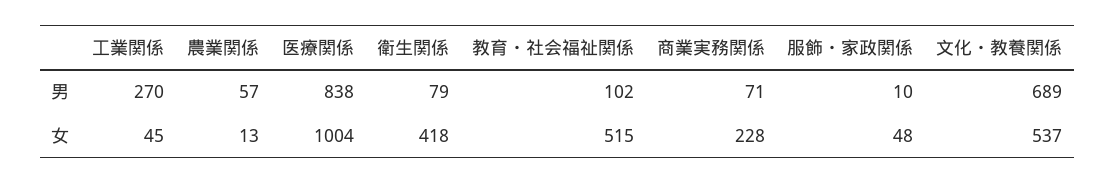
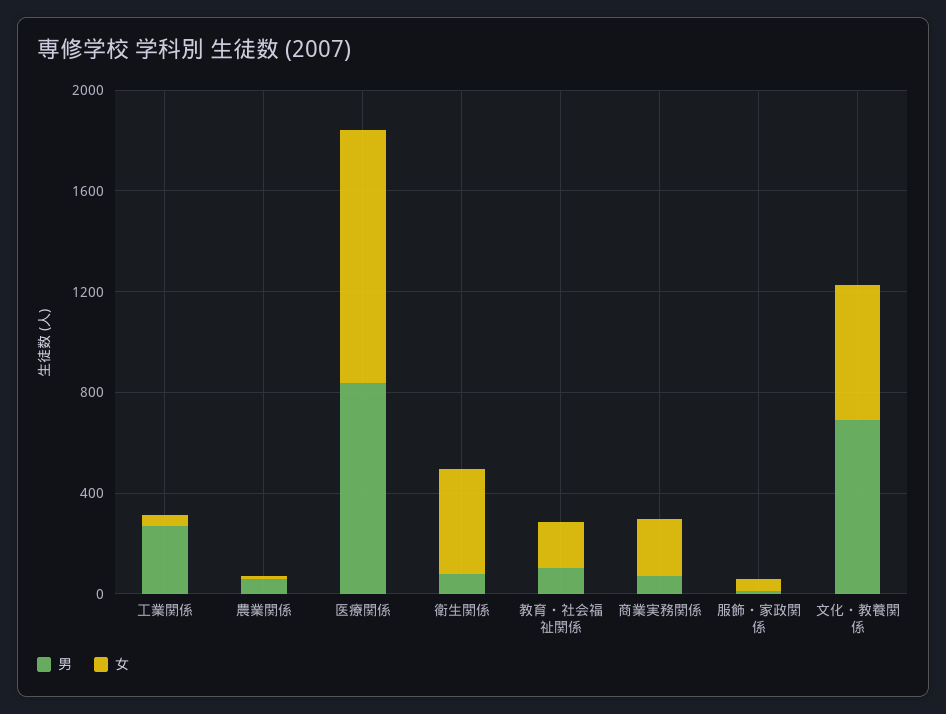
女, 教育・社会福祉関係: 515 -> 200

